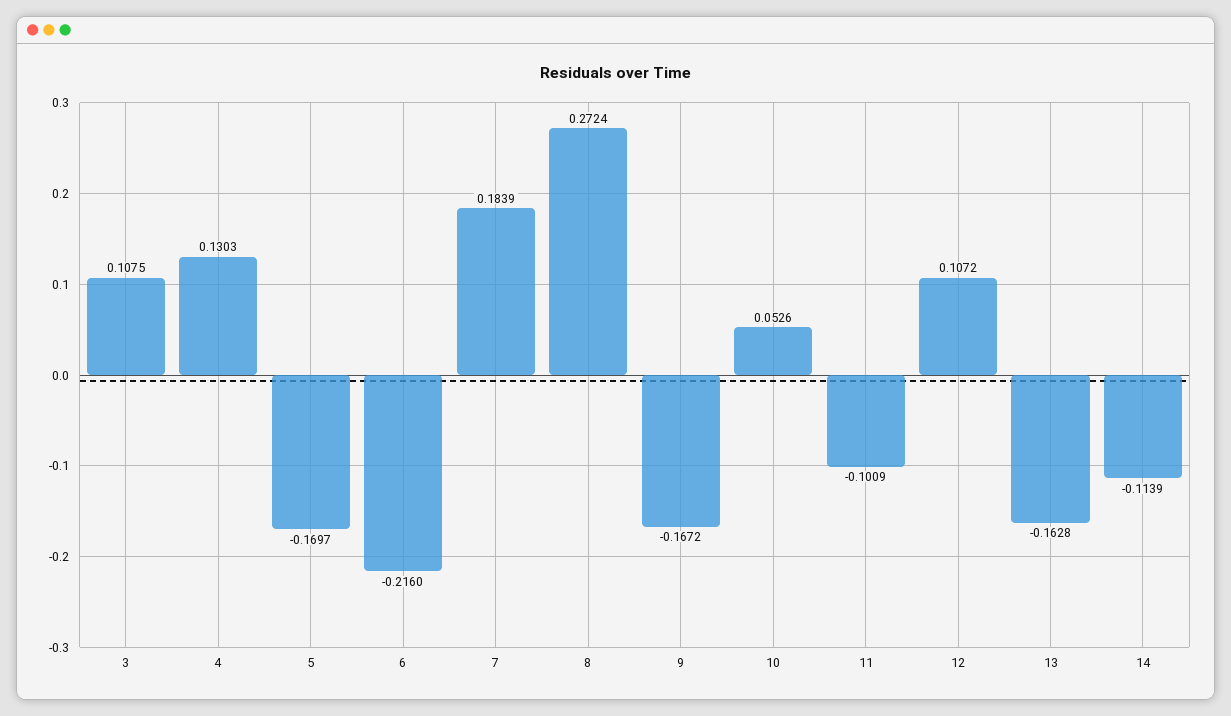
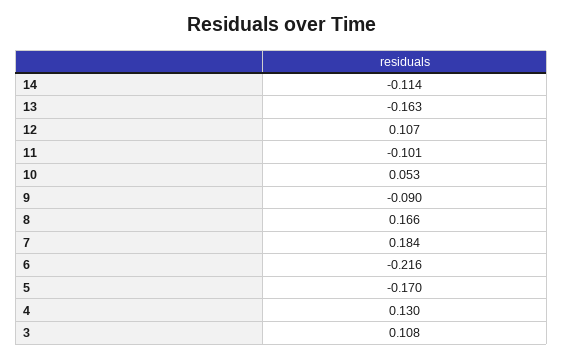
8: 0.2724 -> 0.166
9: -0.1672 -> -0.09

